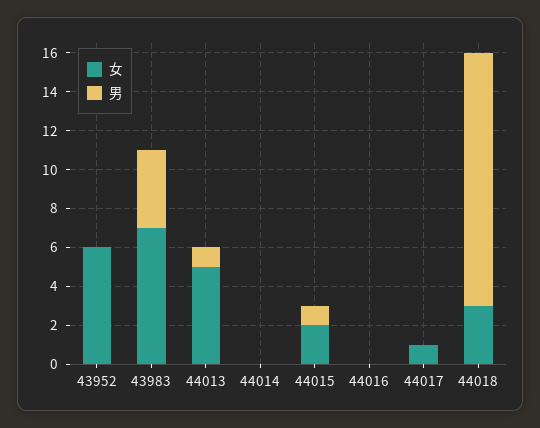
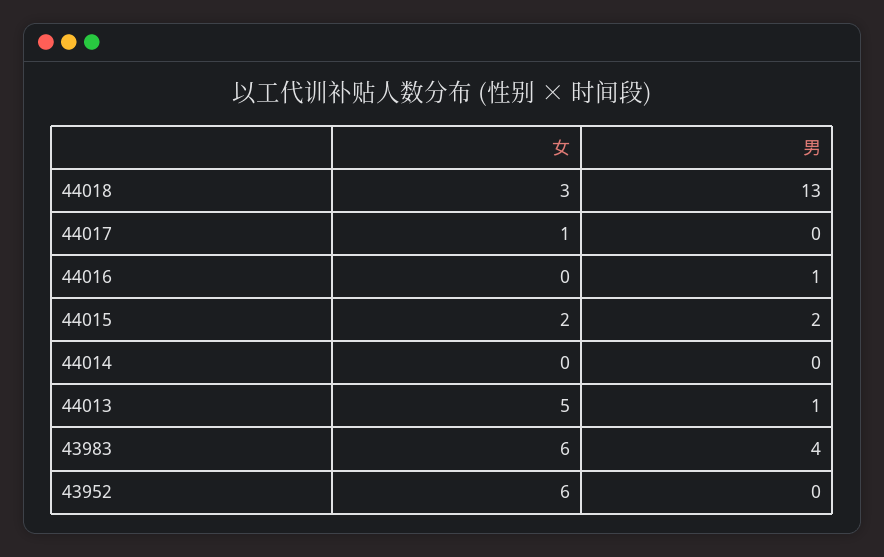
女, 43983: 7 -> 6
男, 44015: 1 -> 2
男, 44016: 0 -> 1

